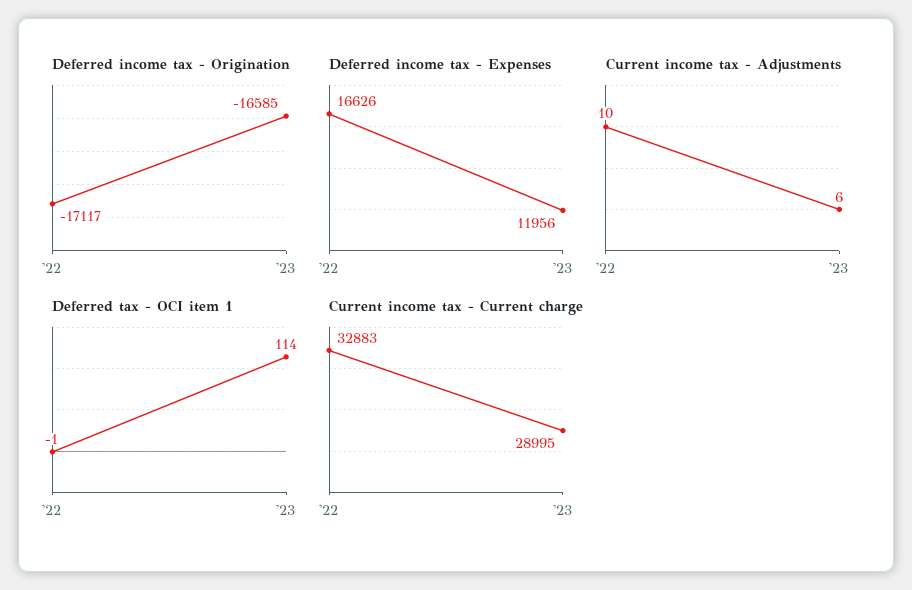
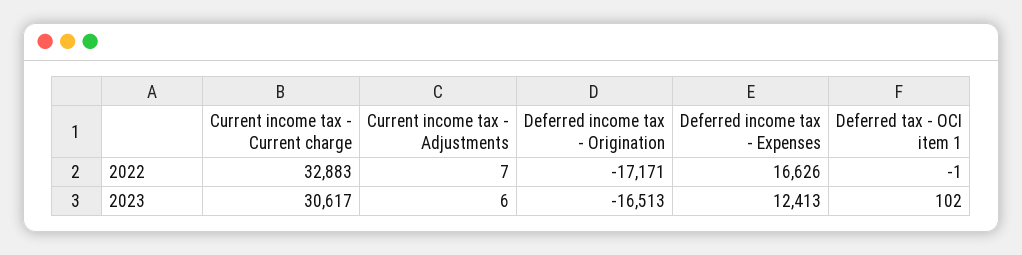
Deferred income tax - Origination, '22: -17117 -> -17171
Deferred income tax - Origination, '23: -16585 -> -16513
Deferred income tax - Expenses, '23: 11956 -> 12413
Current income tax - Adjustments, '22: 10 -> 7
Deferred tax - OCI item 1, '23: 114 -> 102
Current income tax - Current charge, '23: 28995 -> 30617

